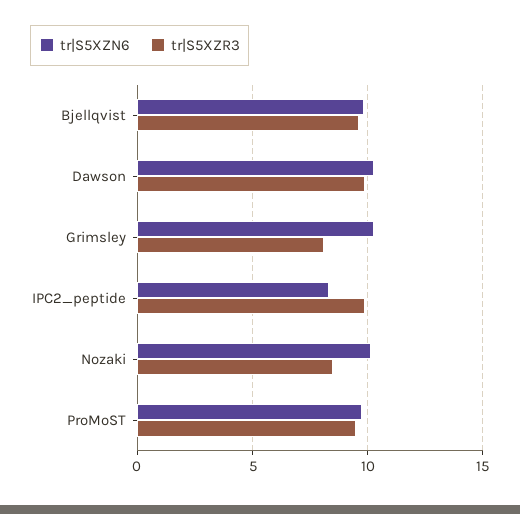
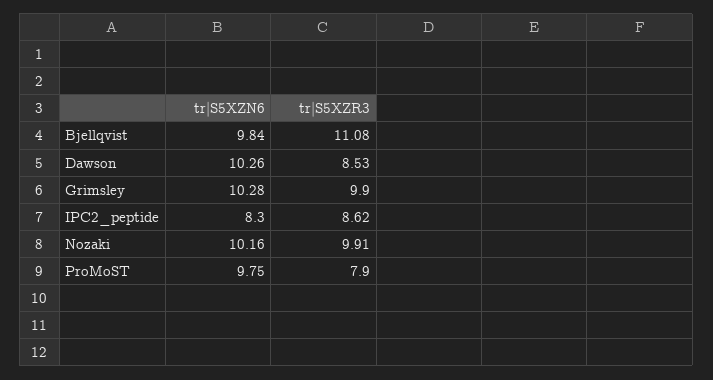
tr|S5XZR3, Bjellqvist: 9.5 -> 11.08
tr|S5XZR3, Dawson: 10 -> 8.53
tr|S5XZR3, Grimsley: 8 -> 9.9
tr|S5XZR3, IPC2_peptide: 10 -> 8.62
tr|S5XZR3, Nozaki: 8.5 -> 9.91
tr|S5XZR3, ProMoST: 9.5 -> 7.9

